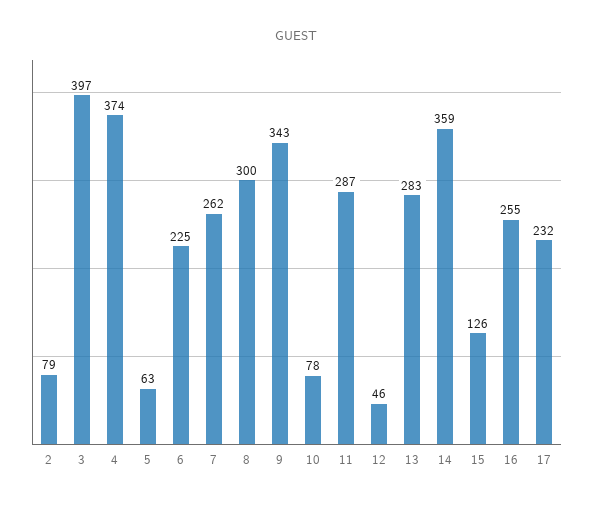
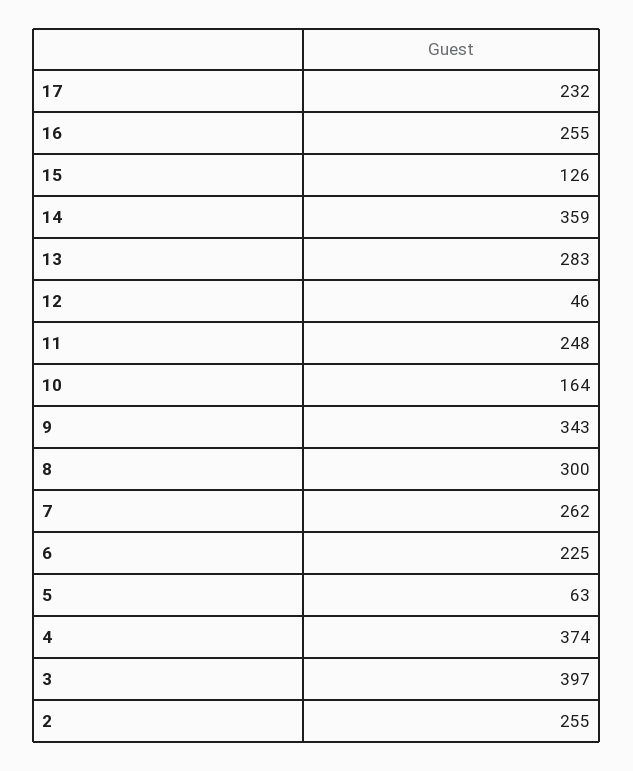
2: 79 -> 255
10: 78 -> 164
11: 287 -> 248

